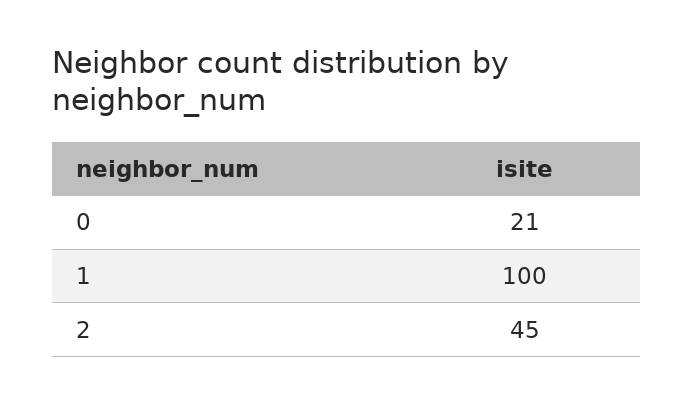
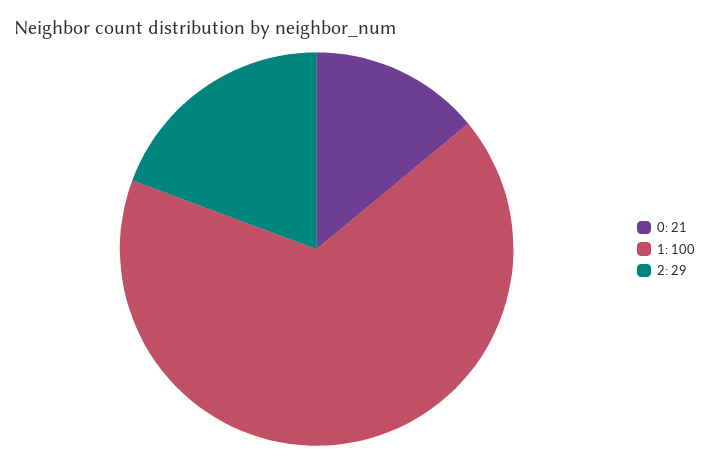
2: 45 -> 29

